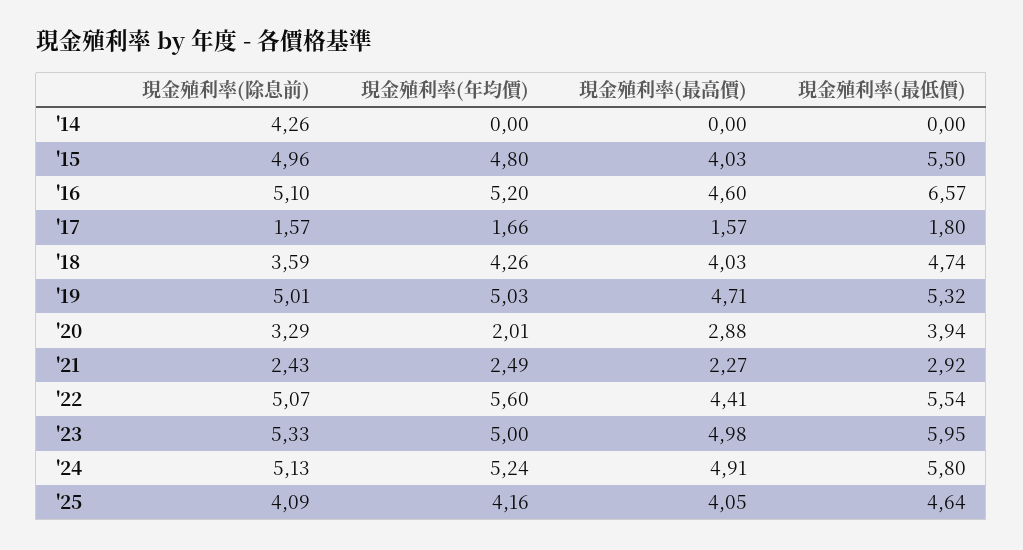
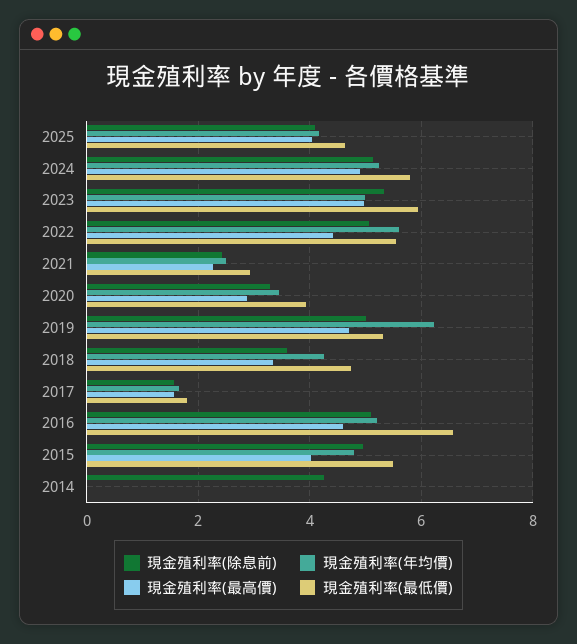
現金殖利率(最高價), '18: 4.03 -> 3.4
現金殖利率(年均價), '19: 5.03 -> 6.2
現金殖利率(年均價), '20: 2.01 -> 3.4

